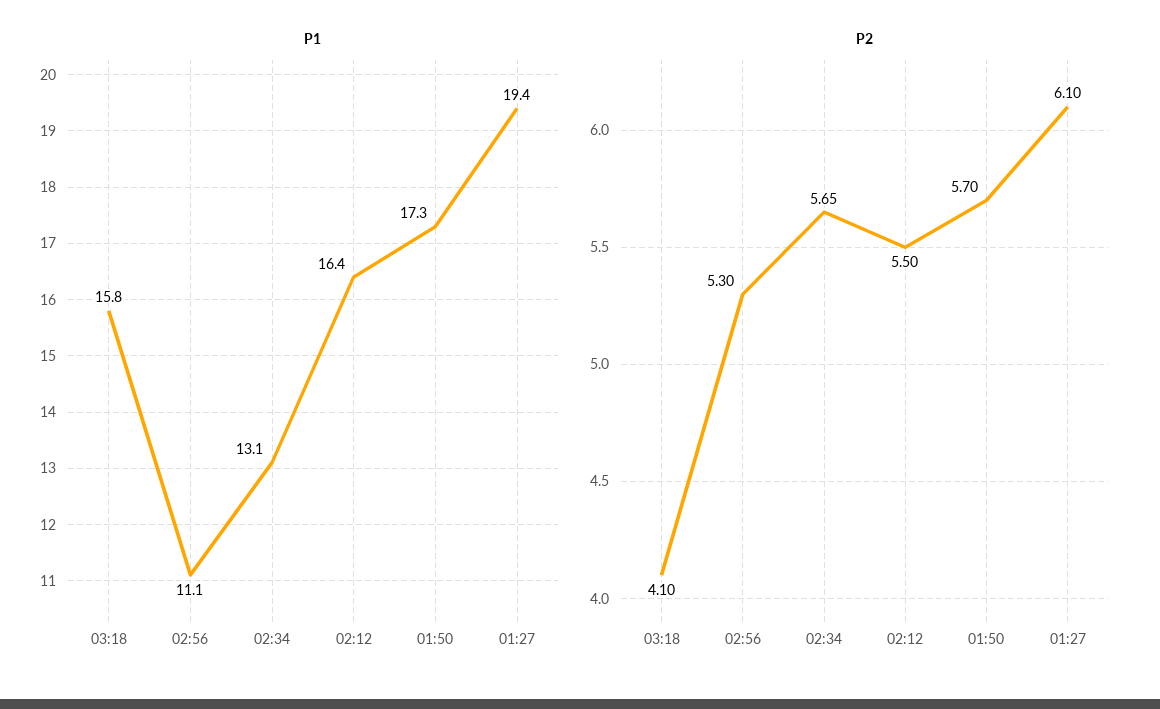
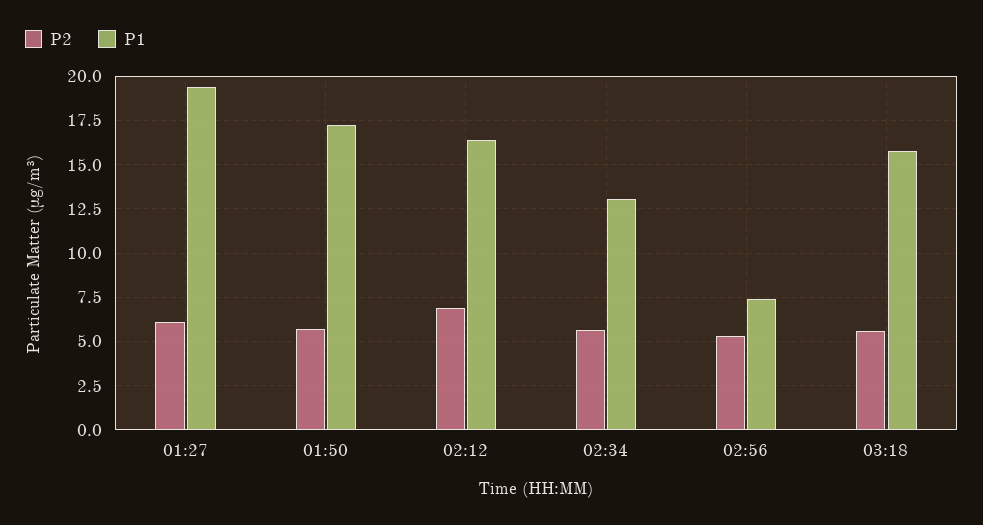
P1, 02:56: 11.1 -> 7.5
P2, 03:18: 4.1 -> 5.5
P2, 02:12: 5.5 -> 7

